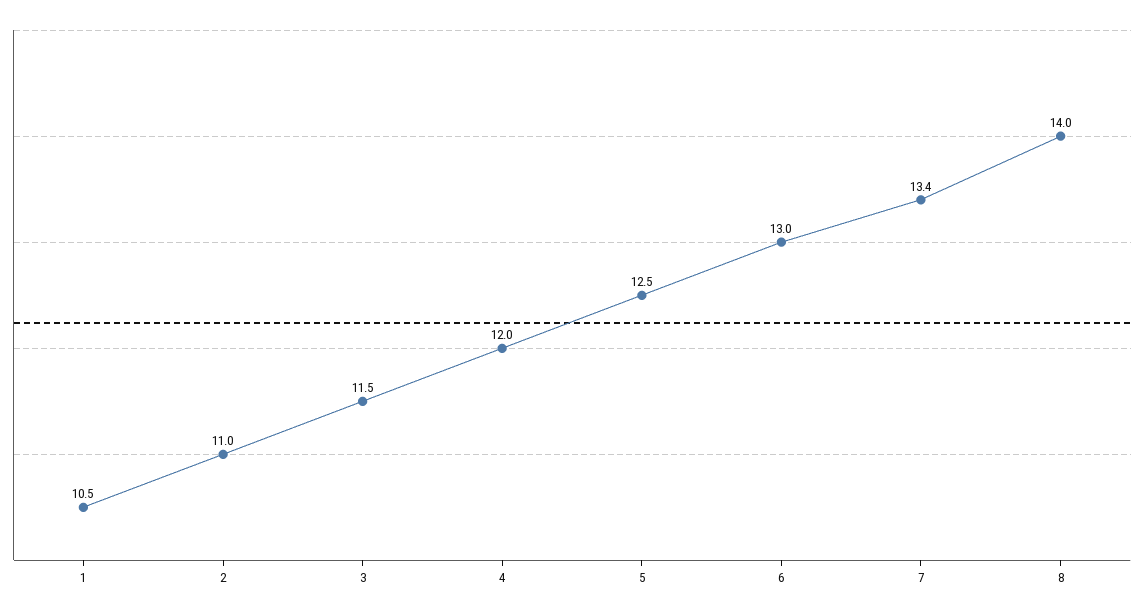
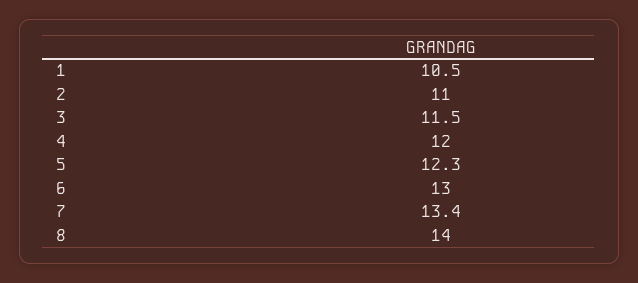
5: 12.5 -> 12.3

